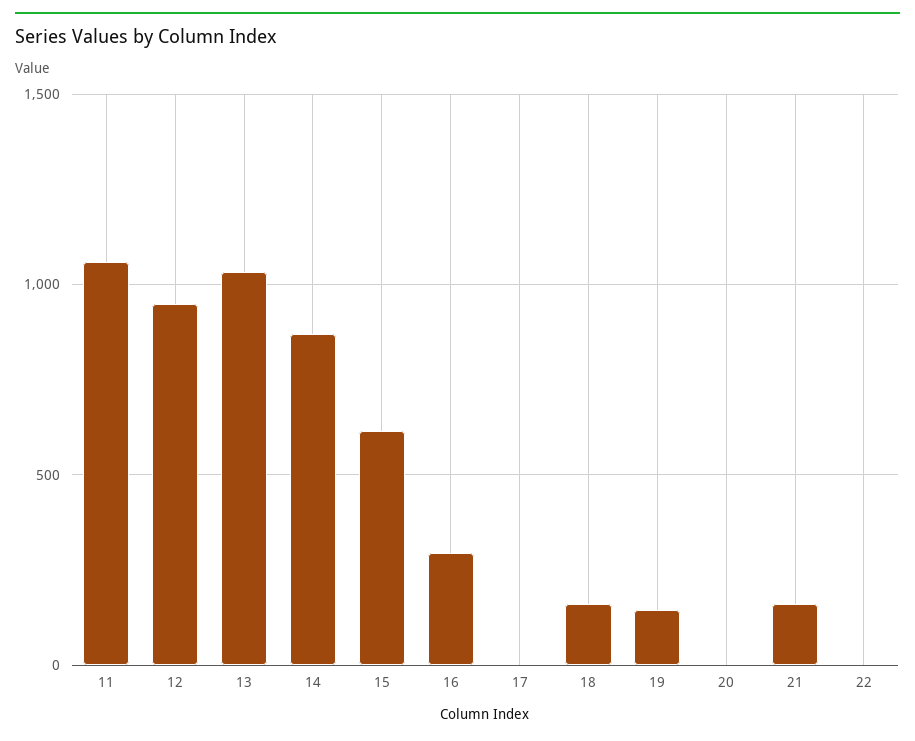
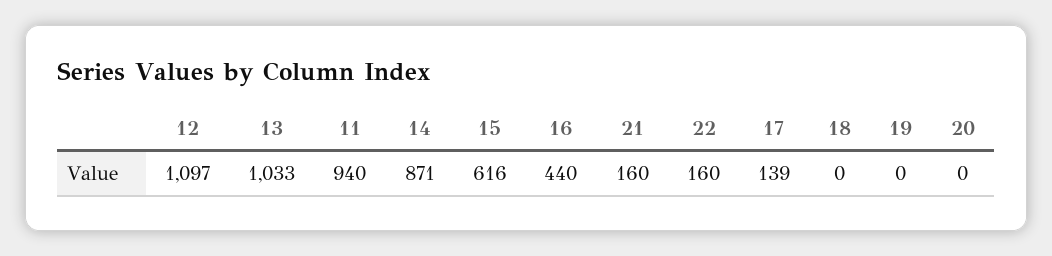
11: 1050 -> 940
12: 950 -> 1097
16: 300 -> 440
17: 0 -> 139
18: 150 -> 0
19: 150 -> 0
22: 0 -> 160

